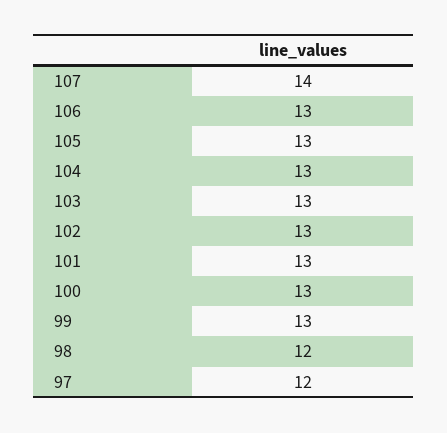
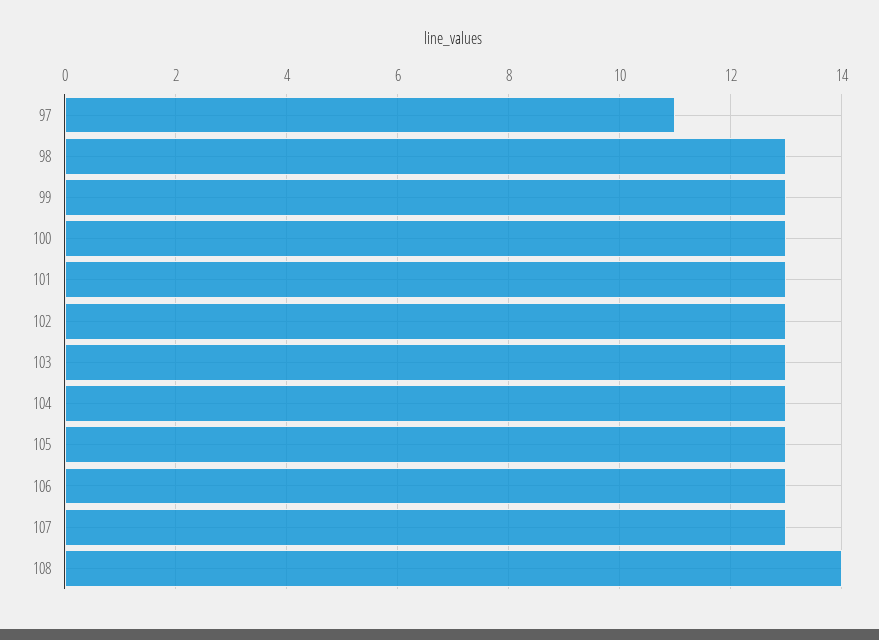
107: 14 -> 13
98: 12 -> 13
97: 12 -> 11
108: none -> 14

